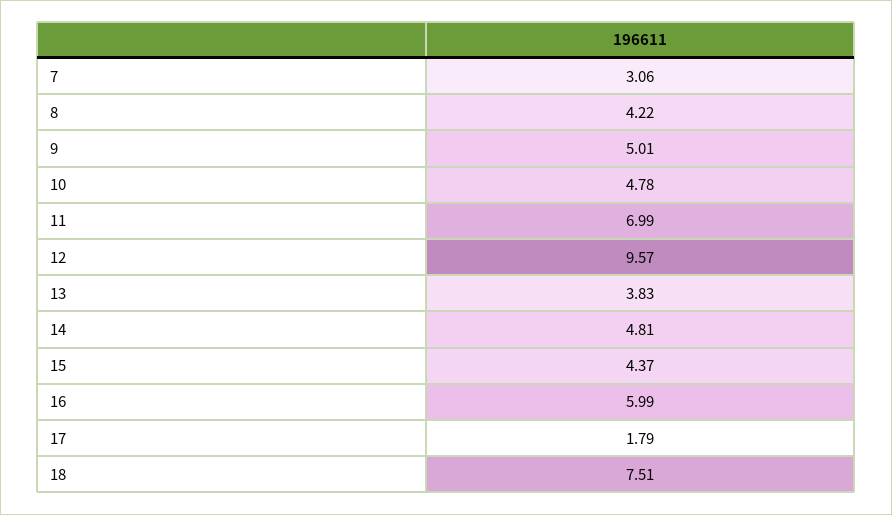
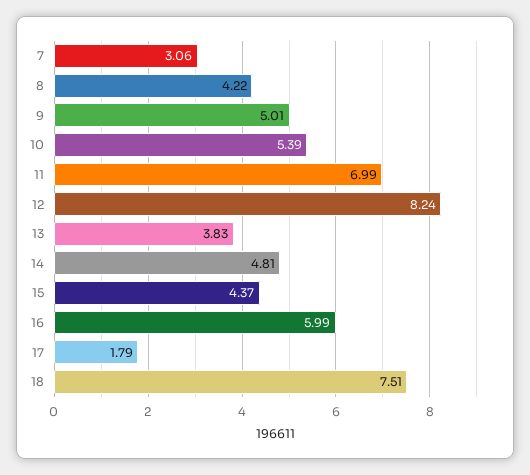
10: 4.78 -> 5.39
12: 9.57 -> 8.24

